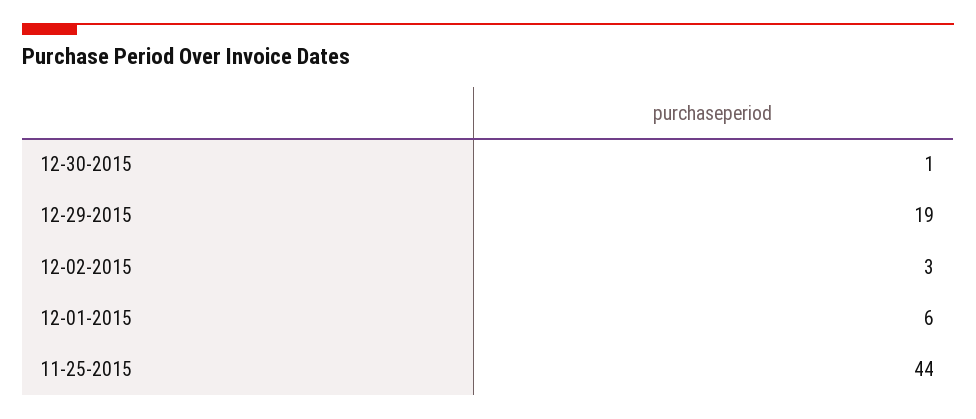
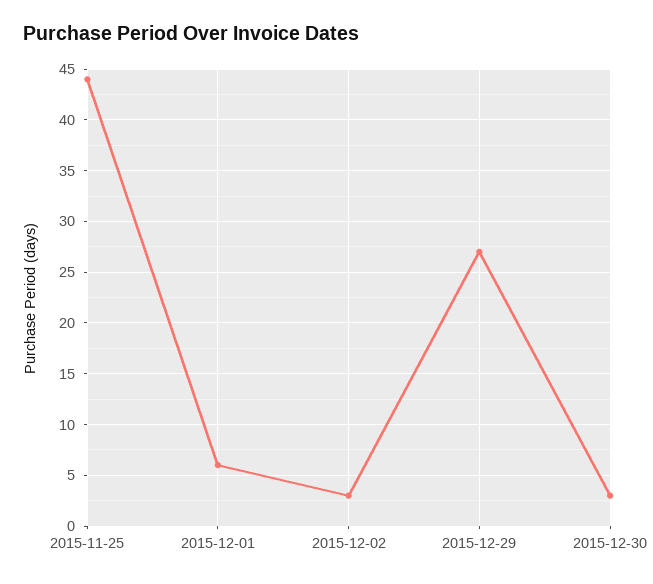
12-30-2015: 1 -> 3
12-29-2015: 19 -> 27

